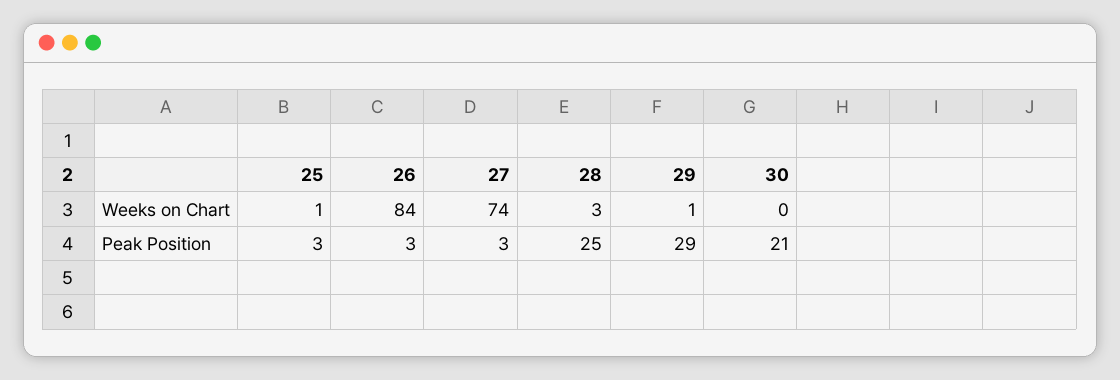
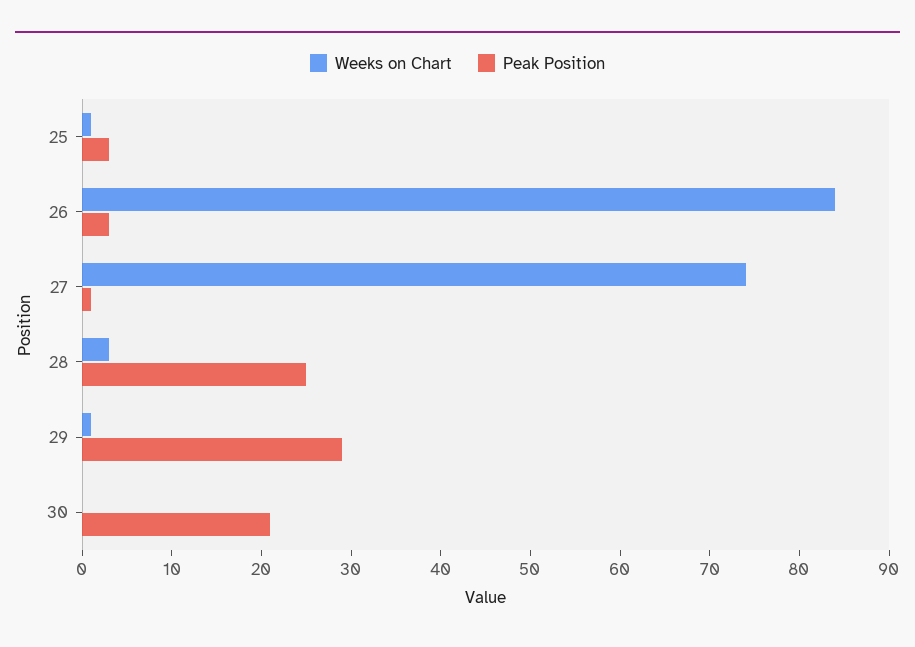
Peak Position, 27: 3 -> 1

